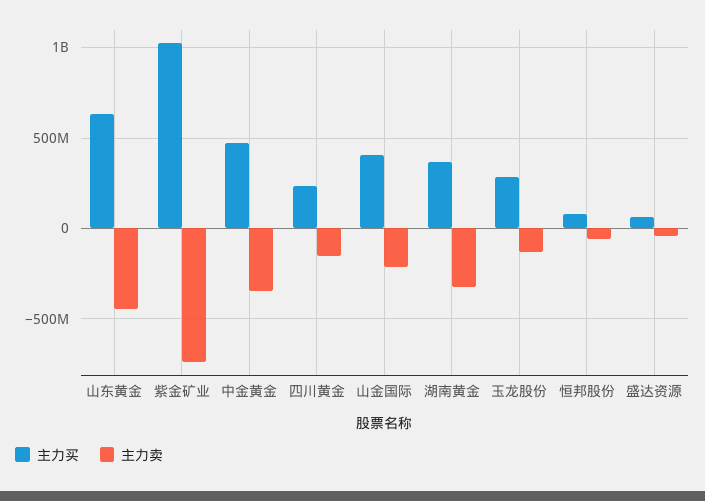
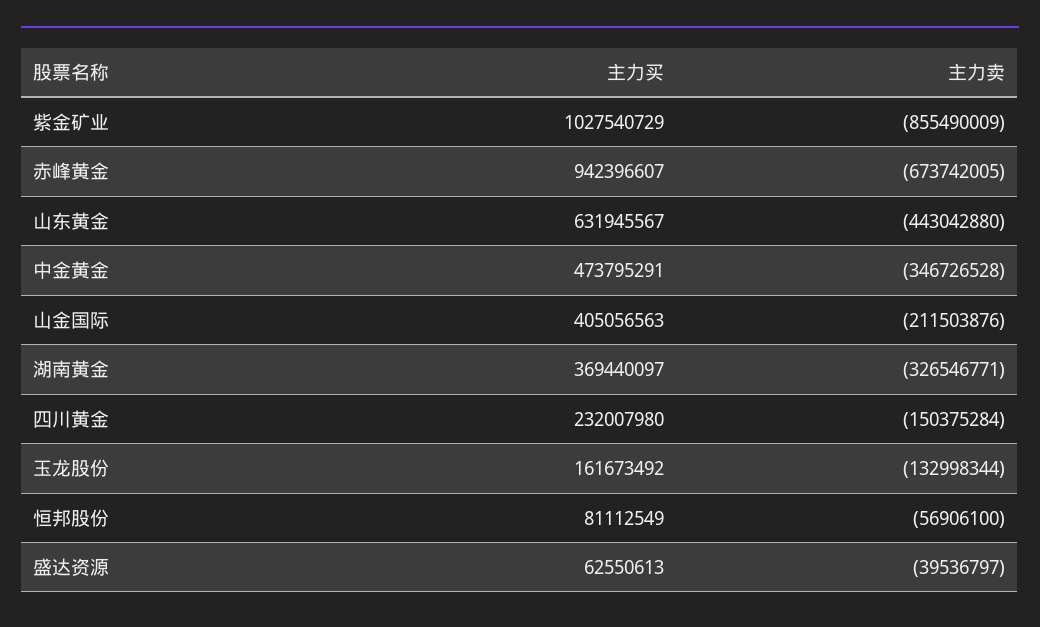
主力卖, 紫金矿业: -750000000 -> -855490009
主力买, 玉龙股份: 300000000 -> 161673492
主力买, 赤峰黄金: none -> 942396607
主力卖, 赤峰黄金: none -> -673742005

